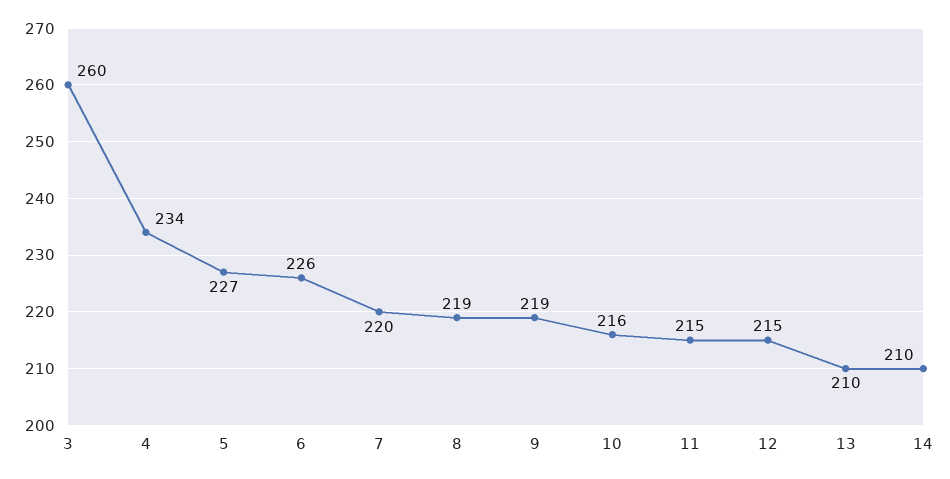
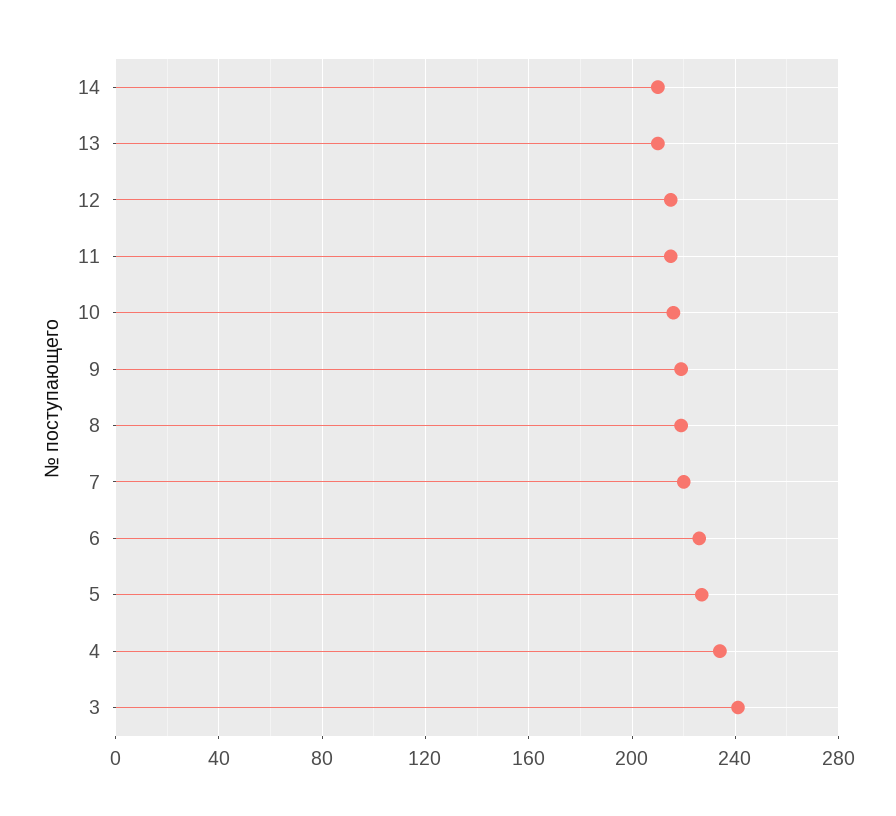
3: 260 -> 240

